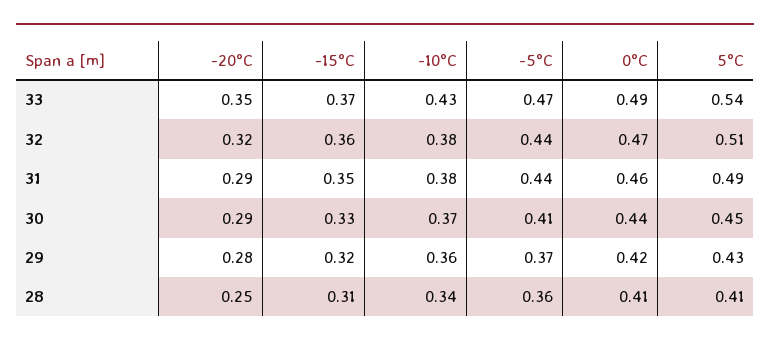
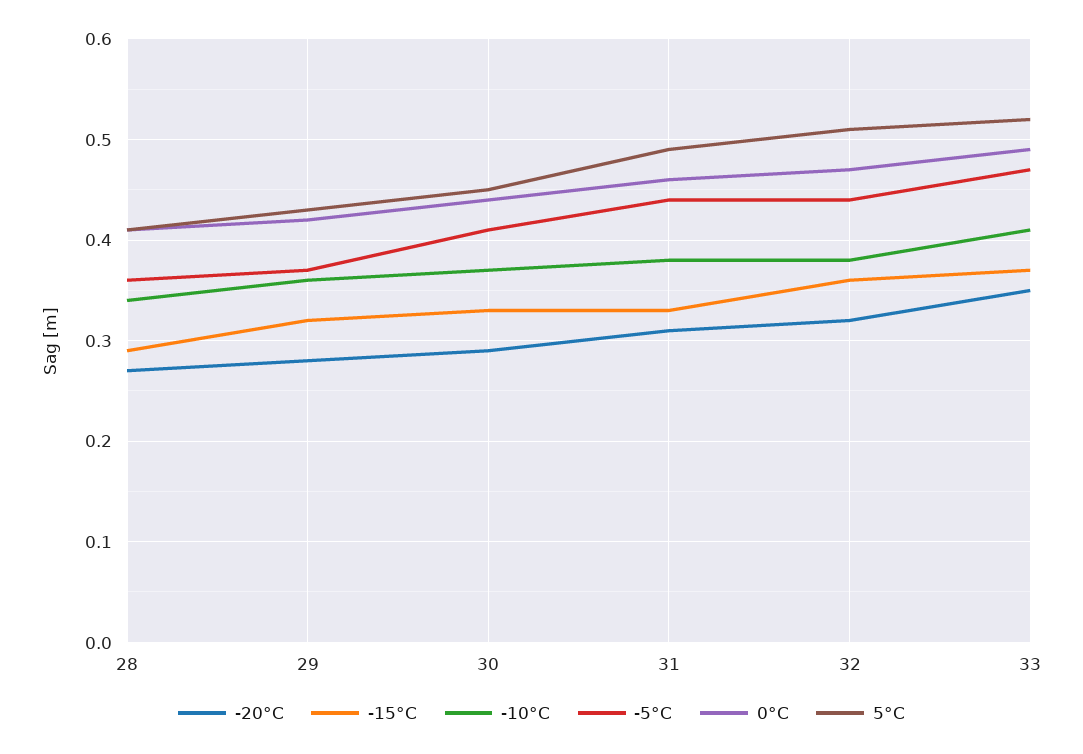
-10°C, 33: 0.43 -> 0.41
5°C, 33: 0.54 -> 0.52
-20°C, 31: 0.29 -> 0.31
-15°C, 31: 0.35 -> 0.33
-20°C, 28: 0.25 -> 0.27
-15°C, 28: 0.31 -> 0.29

